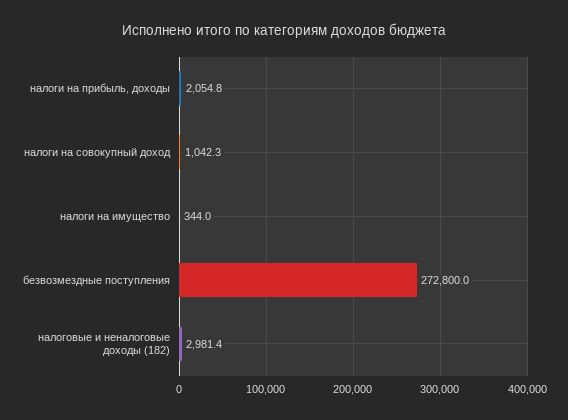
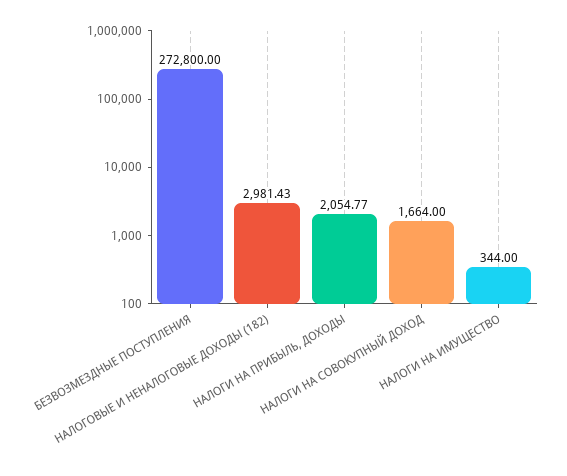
налоги на совокупный доход: 1042.3 -> 1664

